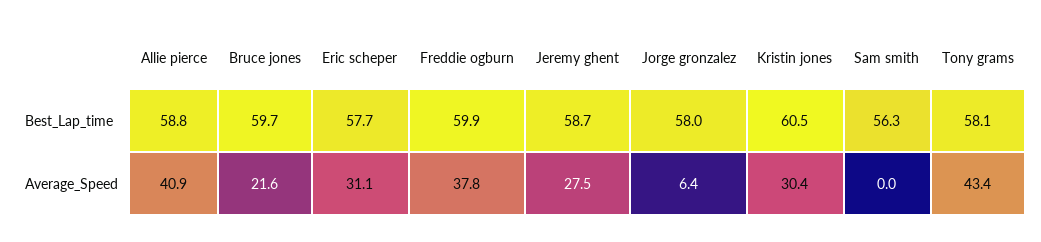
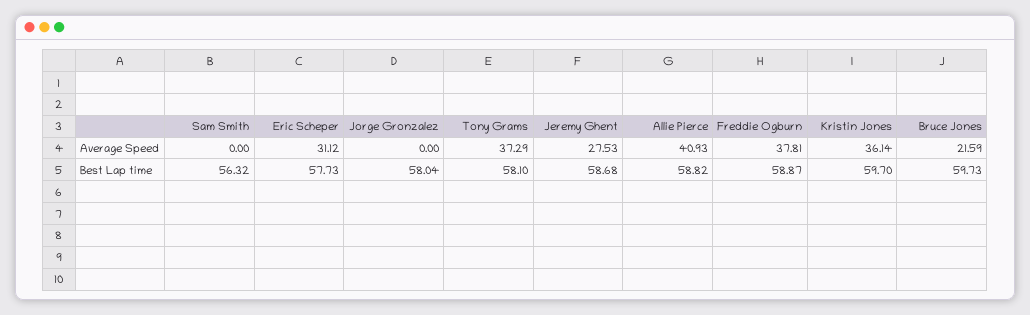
Freddie ogburn, Best_Lap_time: 59.9 -> 58.87
Kristin jones, Best_Lap_time: 60.5 -> 59.7
Jorge gronzalez, Average_Speed: 6.4 -> 0
Kristin jones, Average_Speed: 30.4 -> 36.14
Tony grams, Average_Speed: 43.4 -> 37.29

